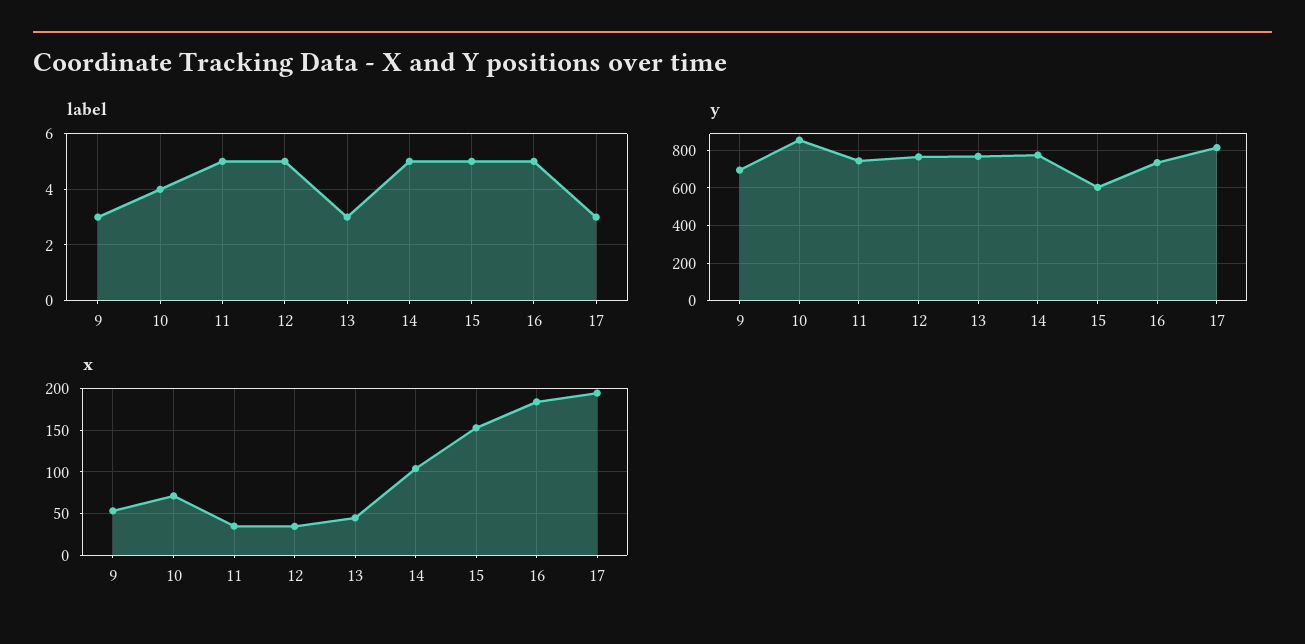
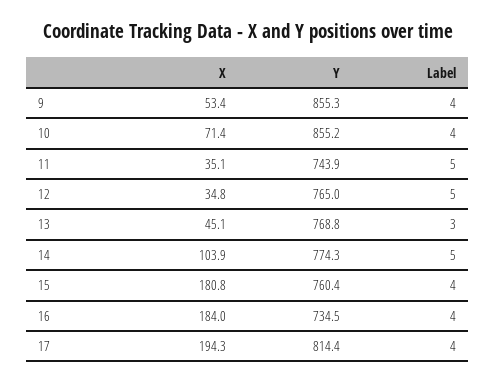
label, 9: 3 -> 4
label, 15: 5 -> 4
label, 16: 5 -> 4
label, 17: 3 -> 4
y, 9: 700 -> 855.3
y, 15: 600 -> 760.4
x, 15: 150 -> 180.8

